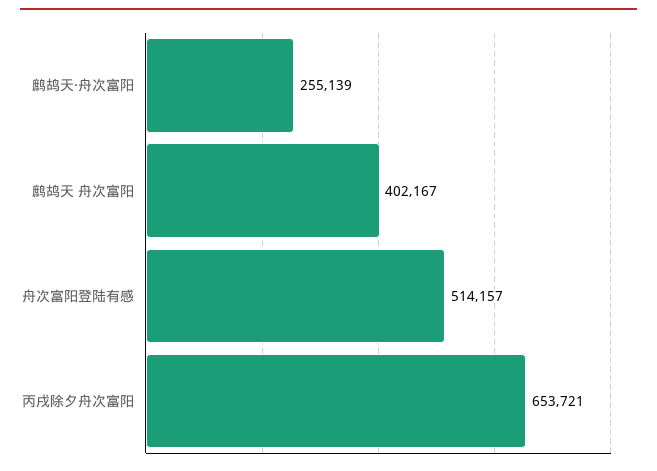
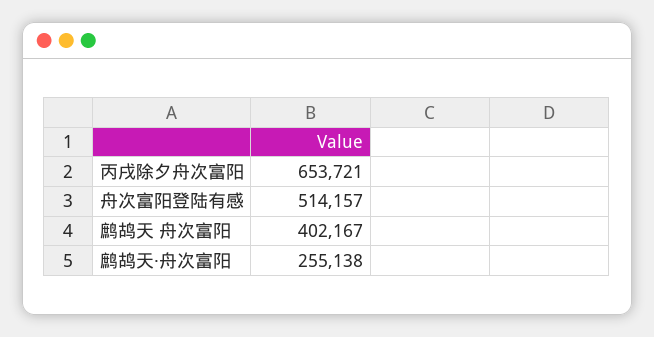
鹧鸪天·舟次富阳: 255139 -> 255138

